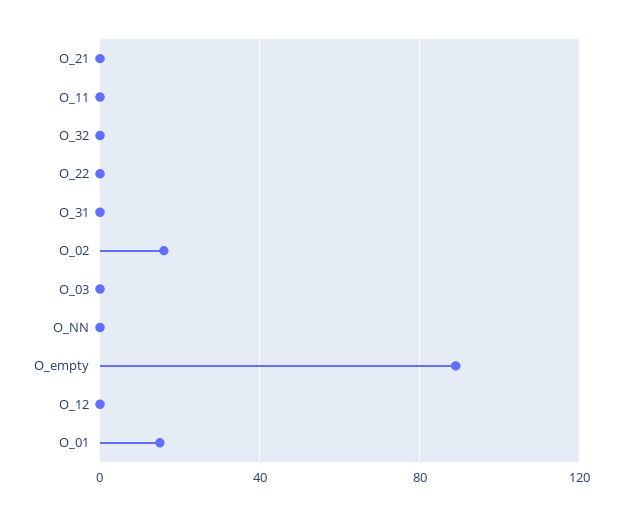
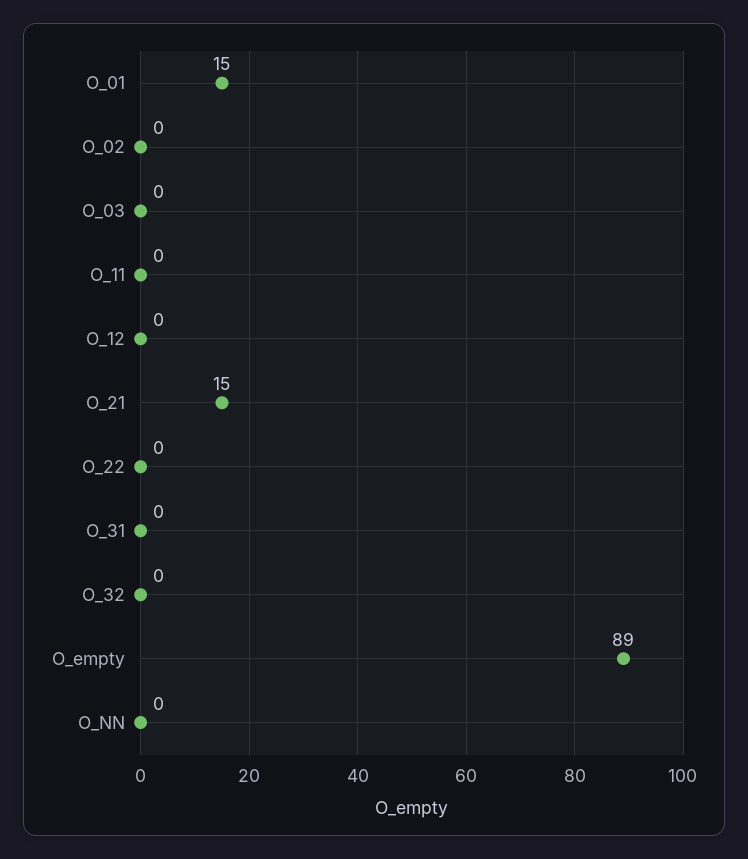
O_21: 0 -> 15
O_02: 15 -> 0

